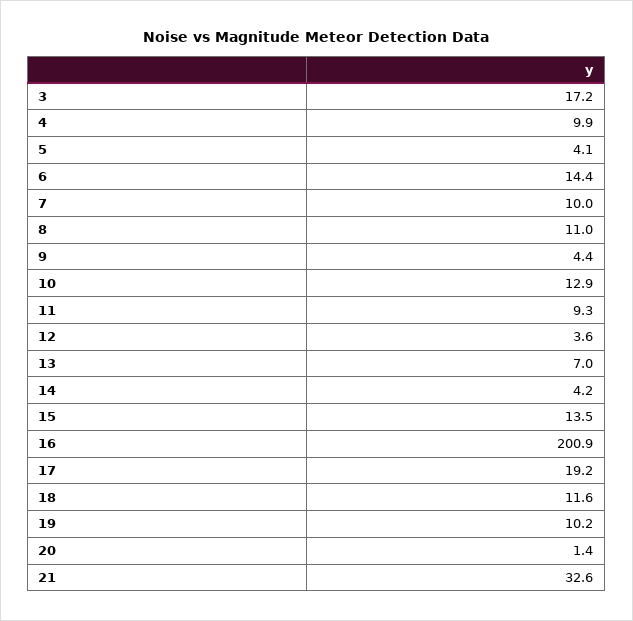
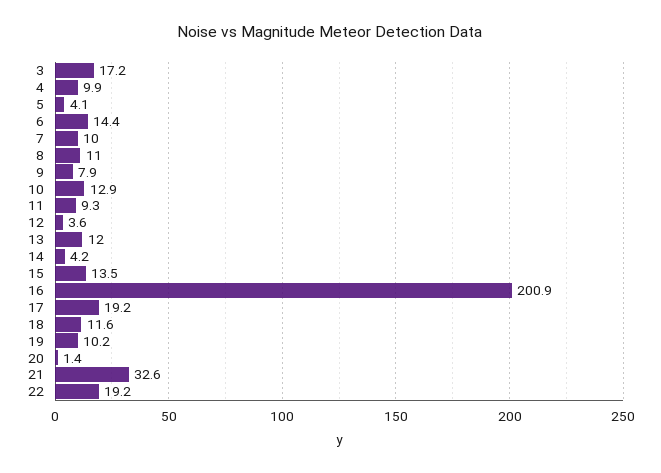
9: 4.4 -> 7.9
13: 7 -> 12
22: none -> 19.2

